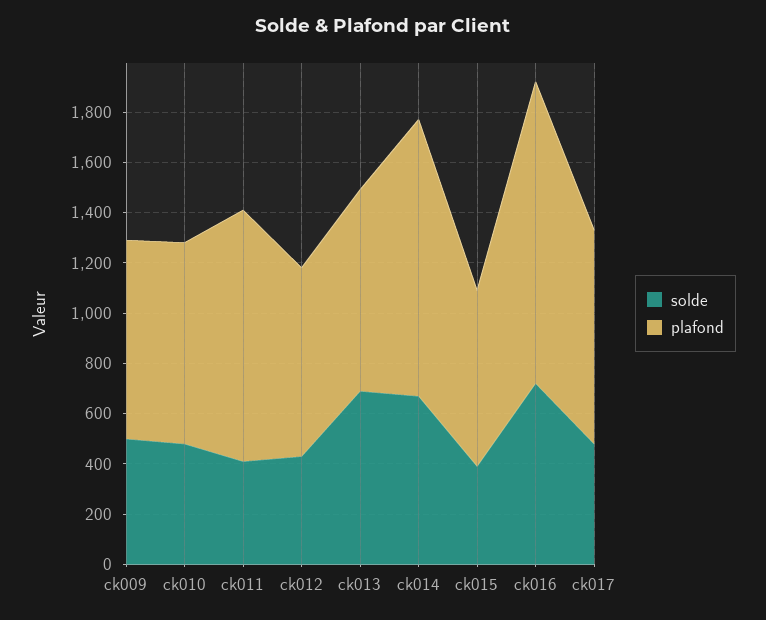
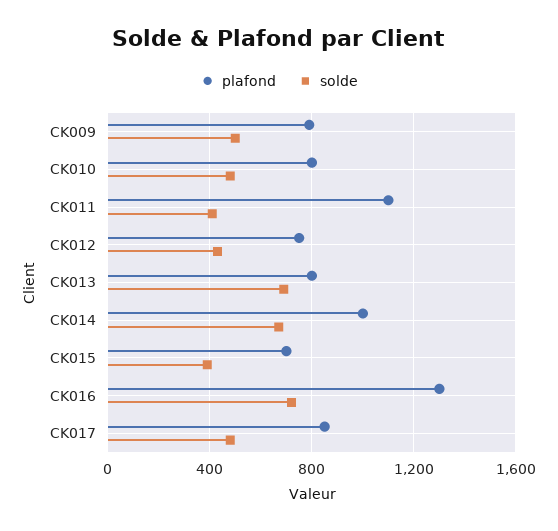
plafond, ck011: 1000 -> 1100
plafond, ck014: 1100 -> 1000
plafond, ck016: 1200 -> 1300

